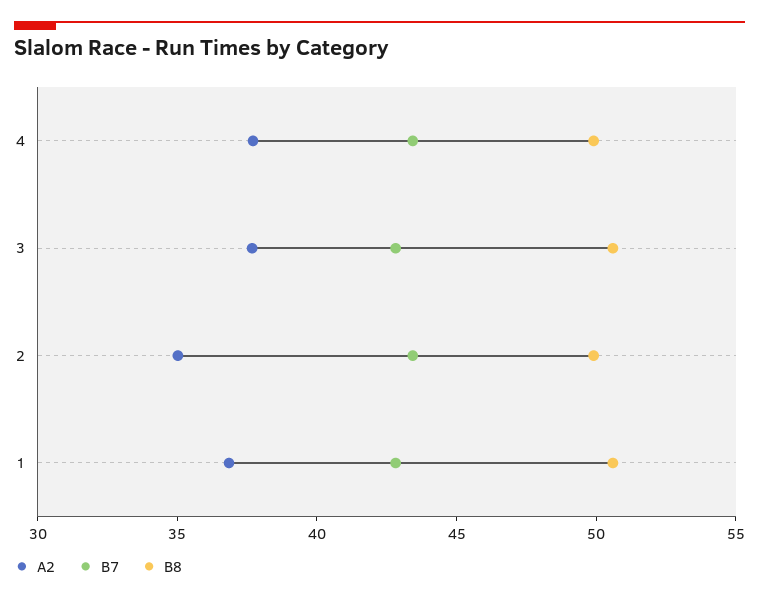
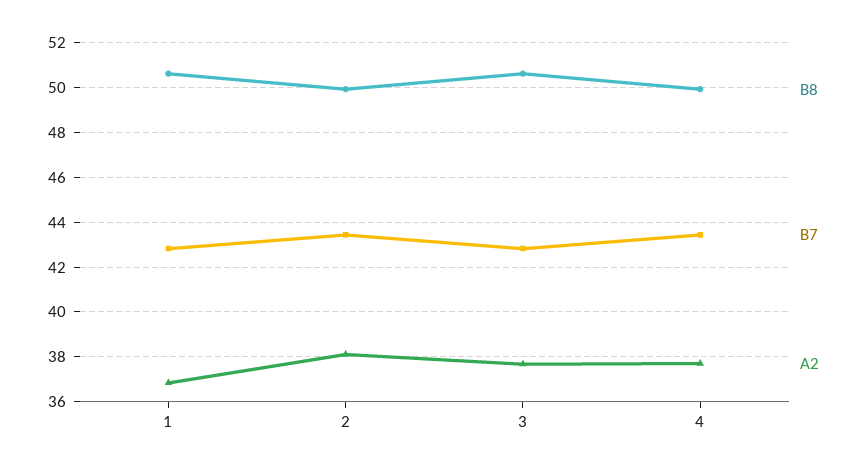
A2, 2: 35 -> 38

